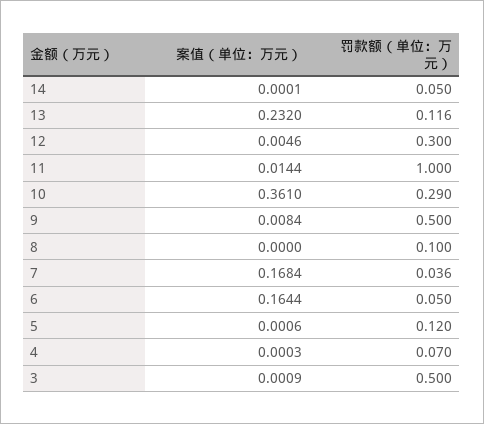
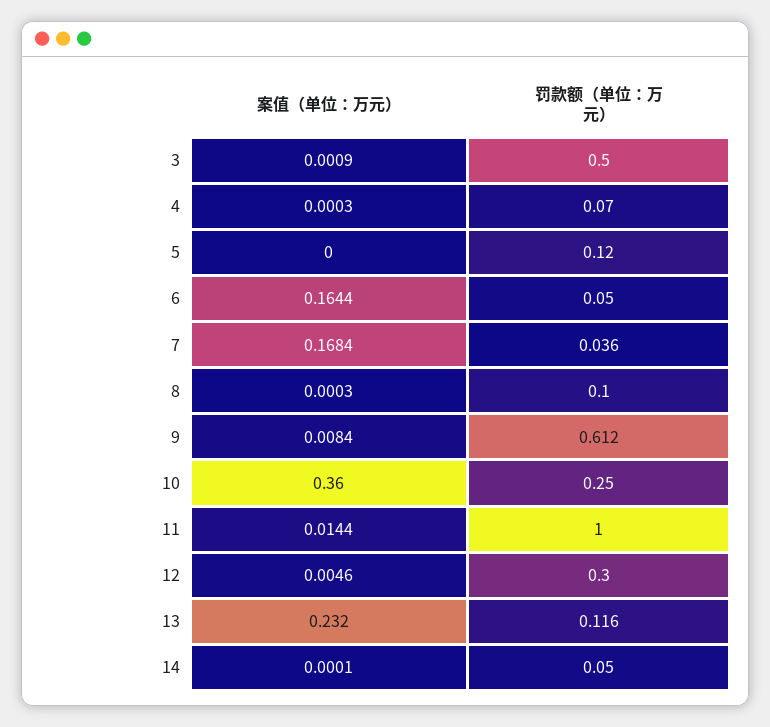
案值（单位：万元）, 10: 0.361 -> 0.36
罚款额（单位：万元）, 10: 0.29 -> 0.25
罚款额（单位：万元）, 9: 0.5 -> 0.612
案值（单位：万元）, 8: 0 -> 0.0003
案值（单位：万元）, 5: 0.0006 -> 0

